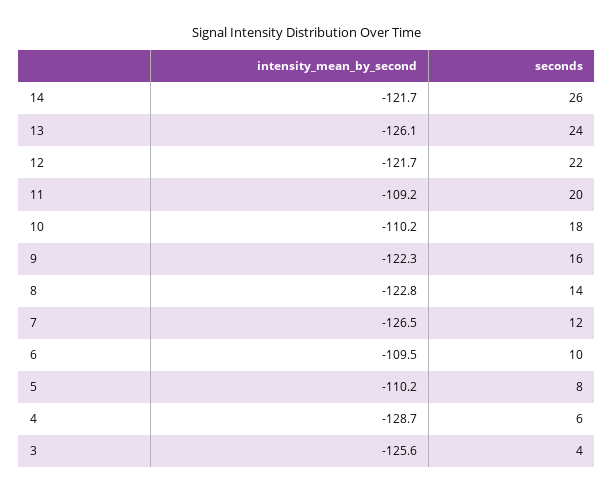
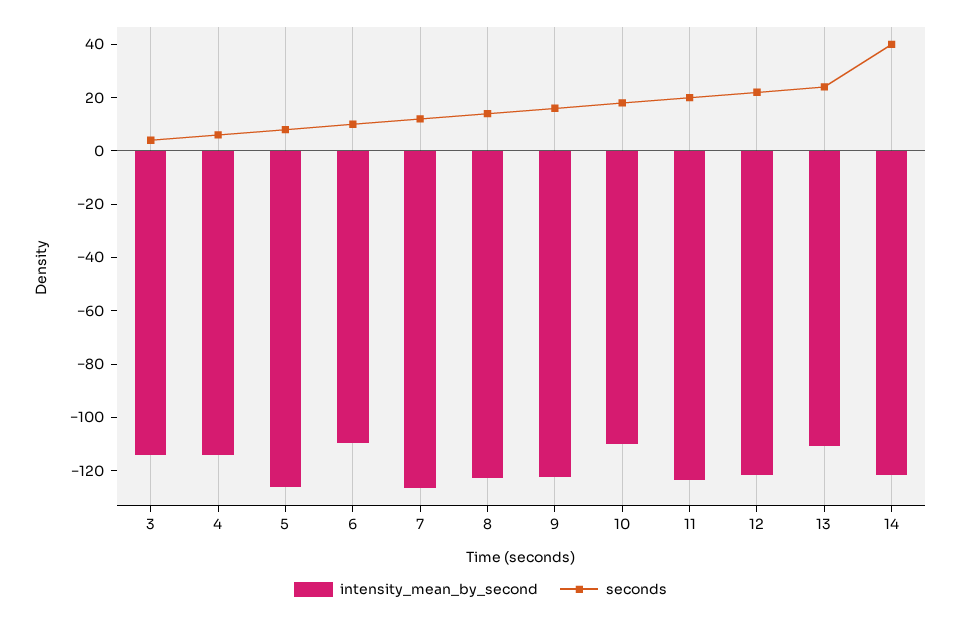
seconds, 14: 26 -> 40
intensity_mean_by_second, 13: -126.1 -> -110
intensity_mean_by_second, 11: -109.2 -> -125
intensity_mean_by_second, 5: -110.2 -> -125
intensity_mean_by_second, 4: -128.7 -> -115
intensity_mean_by_second, 3: -125.6 -> -115

